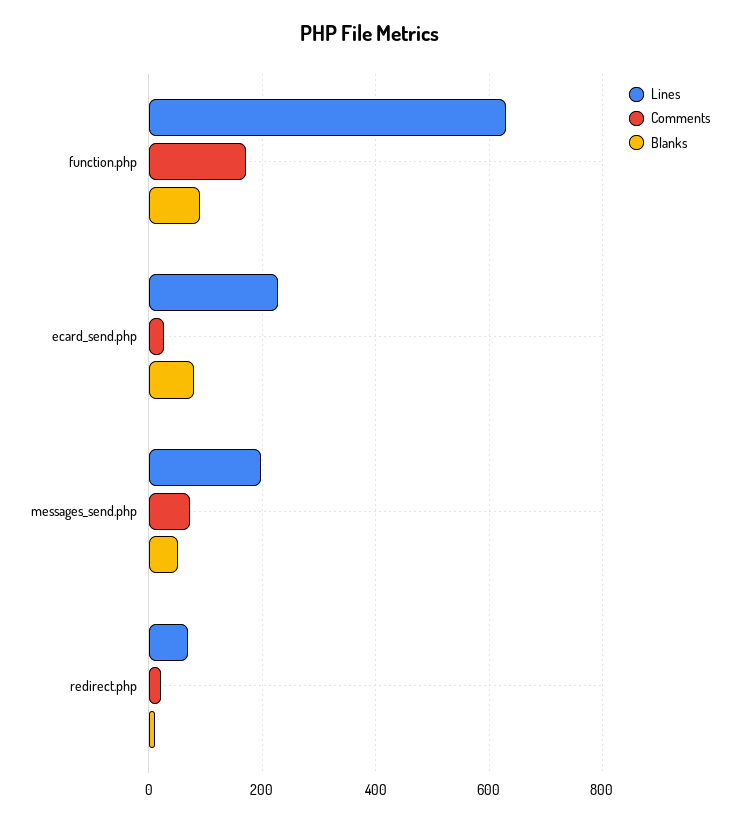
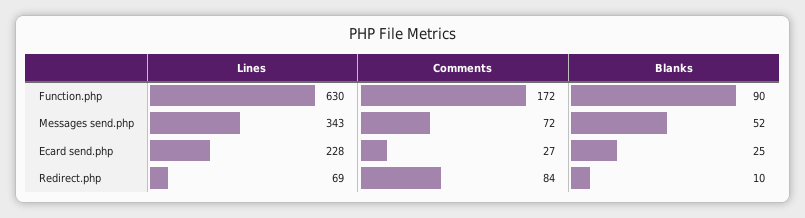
Blanks, ecard_send.php: 80 -> 25
Lines, messages_send.php: 200 -> 343
Comments, redirect.php: 20 -> 84

